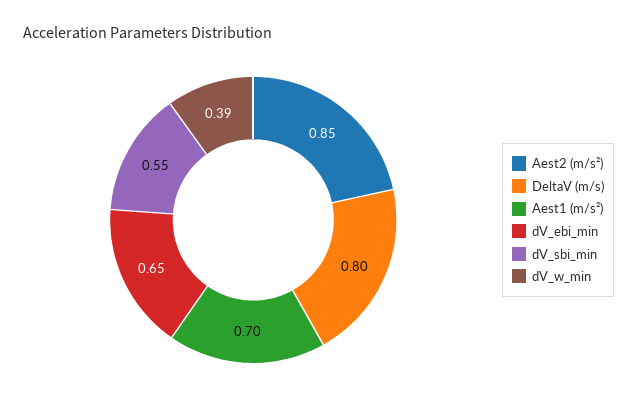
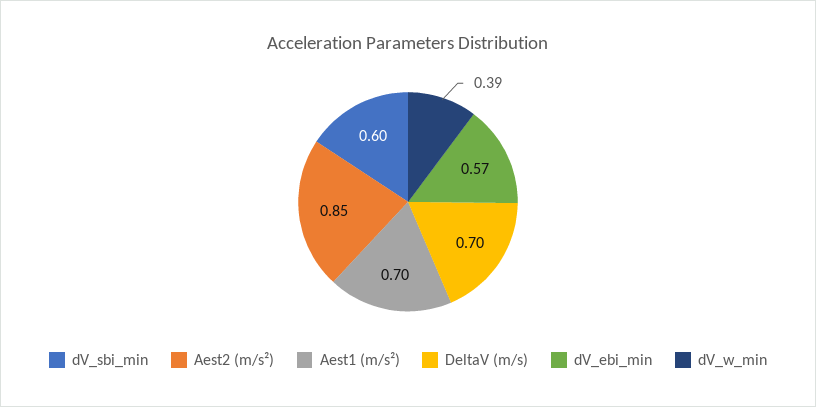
DeltaV (m/s): 0.8 -> 0.7
dV_ebi_min: 0.65 -> 0.57
dV_sbi_min: 0.55 -> 0.6

